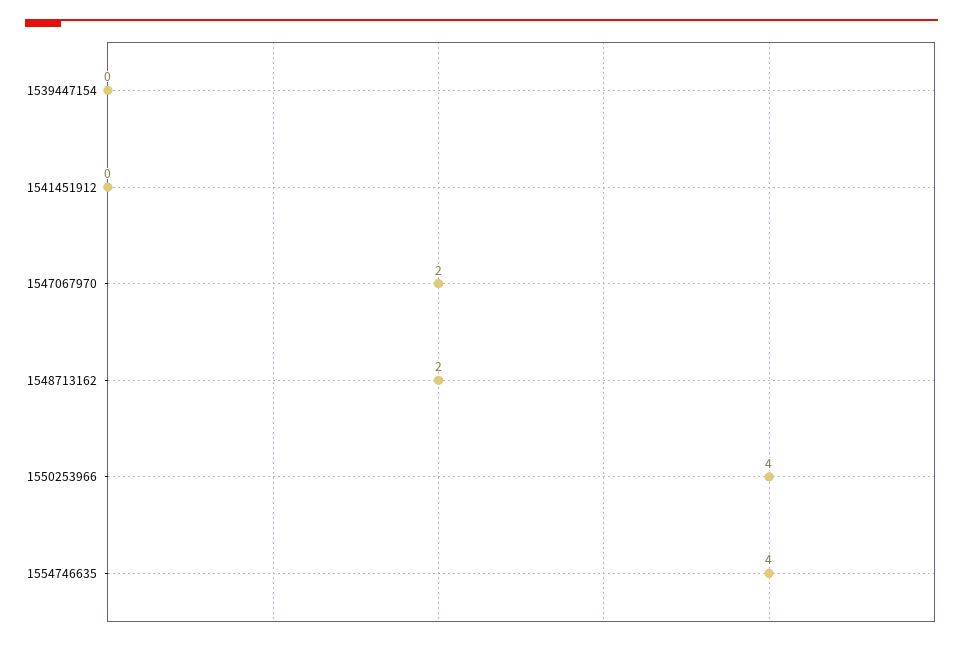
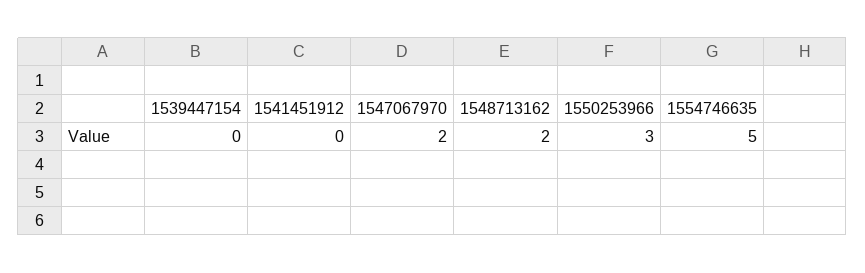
1550253966: 4 -> 3
1554746635: 4 -> 5

